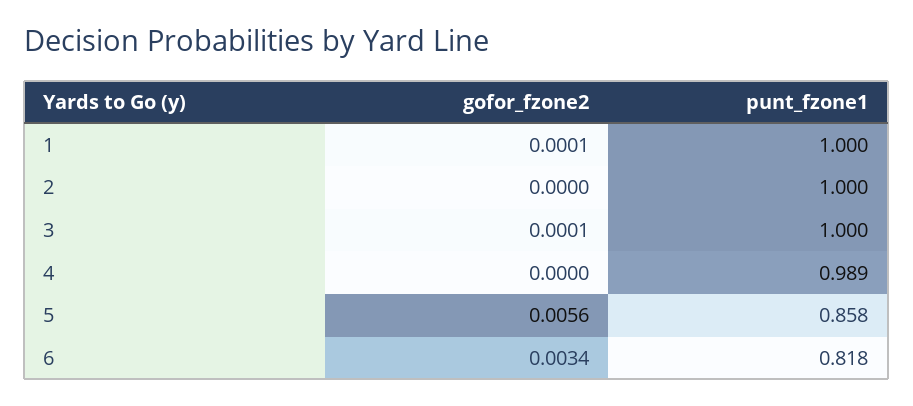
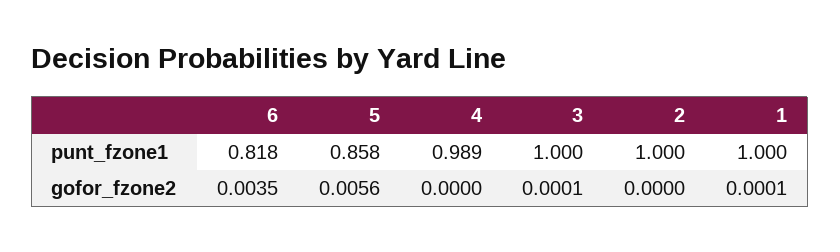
gofor_fzone2, 6: 0.0034 -> 0.0035

